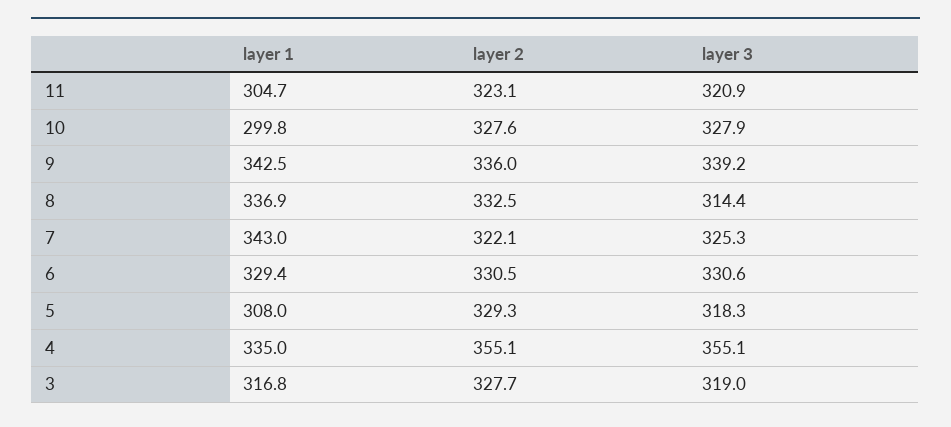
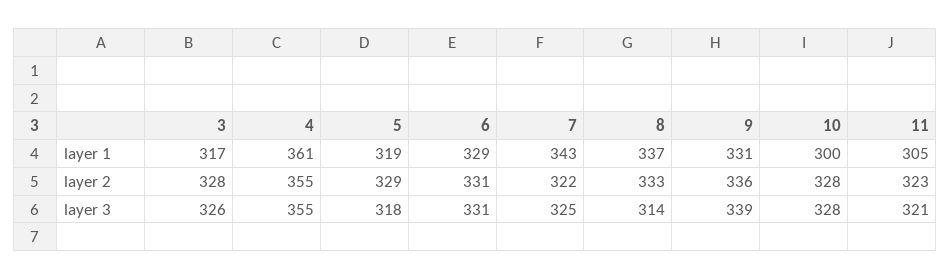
layer 1, 9: 342.5 -> 331
layer 1, 5: 308 -> 319
layer 1, 4: 335 -> 361
layer 3, 3: 319 -> 326

